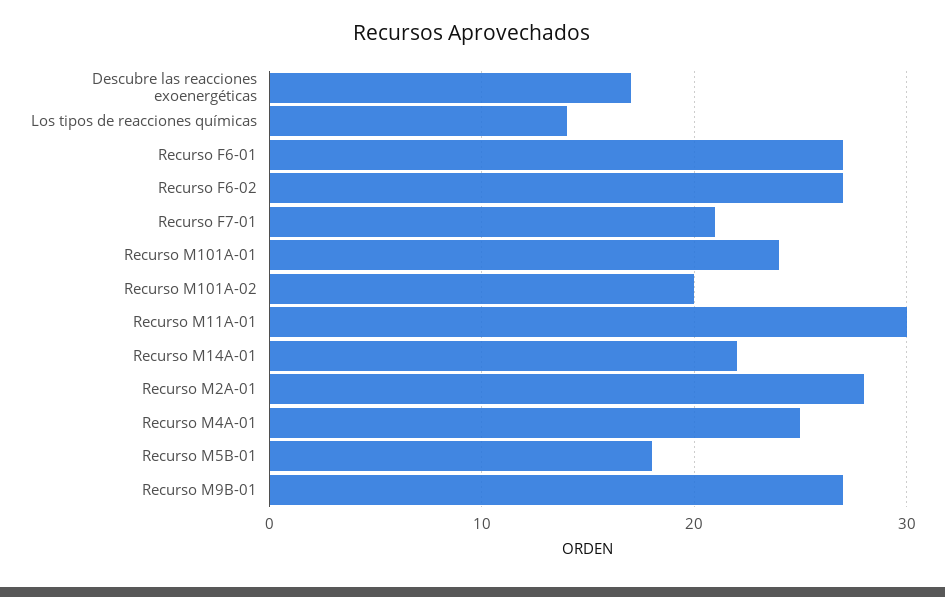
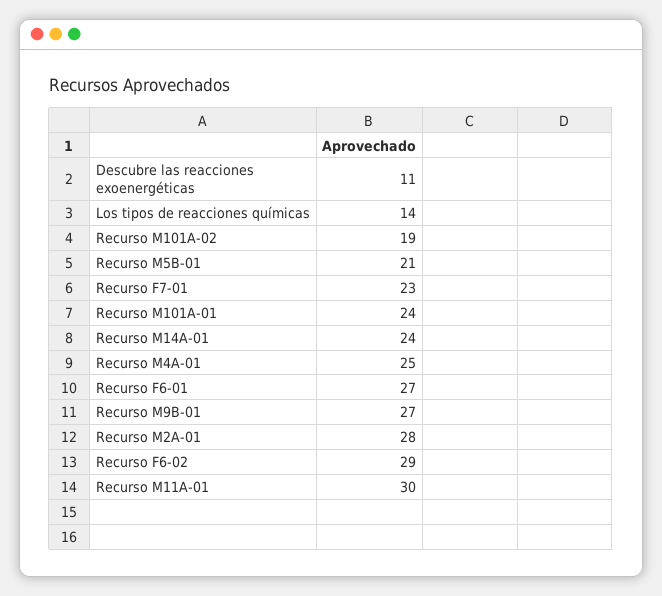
Descubre las reacciones exoenergéticas: 17 -> 11
Recurso F6-02: 27 -> 29
Recurso F7-01: 21 -> 23
Recurso M101A-02: 20 -> 19
Recurso M14A-01: 22 -> 24
Recurso M5B-01: 18 -> 21

